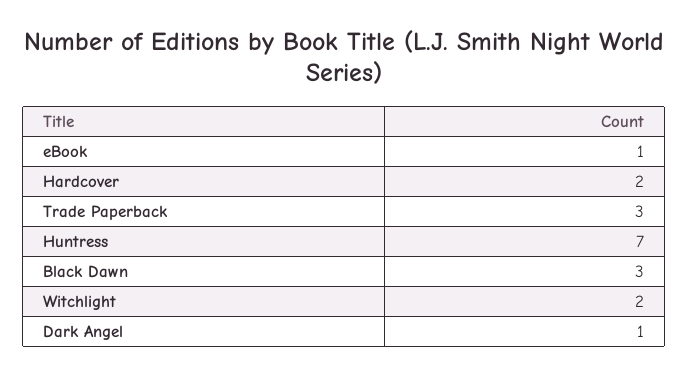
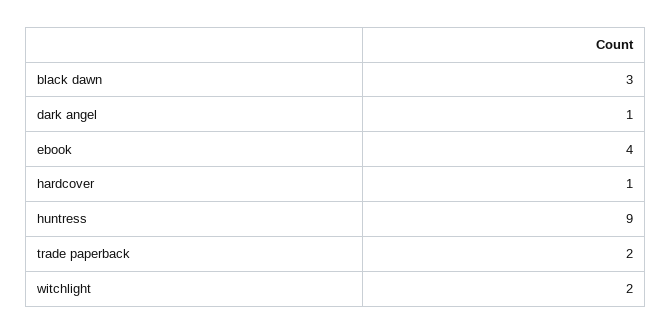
eBook: 1 -> 4
Hardcover: 2 -> 1
Trade Paperback: 3 -> 2
Huntress: 7 -> 9

